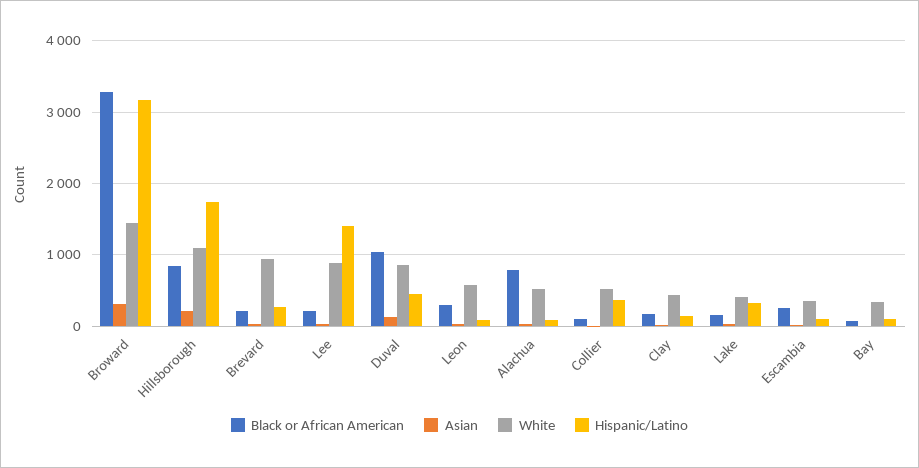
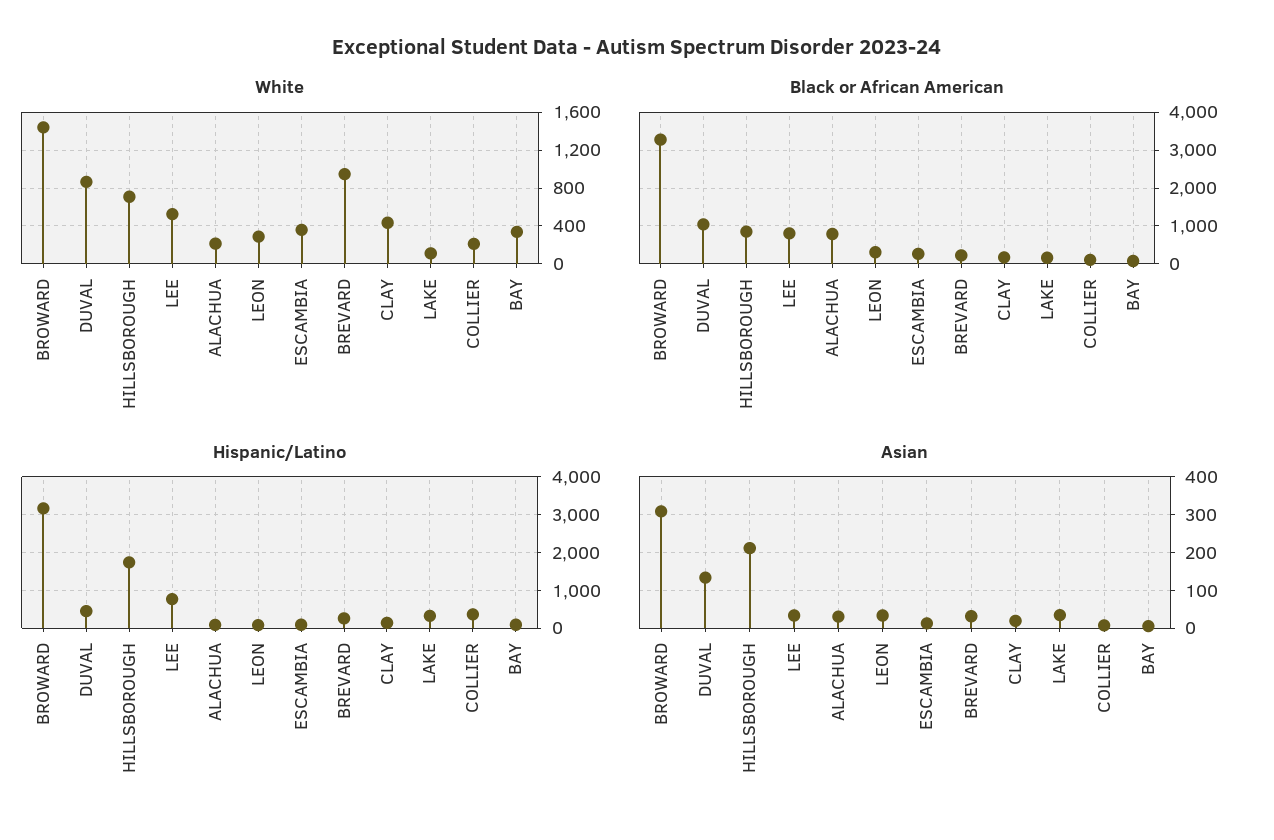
White, Hillsborough: 1100 -> 700
Black or African American, Lee: 200 -> 800
White, Lee: 900 -> 500
Hispanic/Latino, Lee: 1400 -> 800
White, Leon: 600 -> 300
White, Alachua: 500 -> 200
White, Collier: 500 -> 200
White, Lake: 400 -> 100

